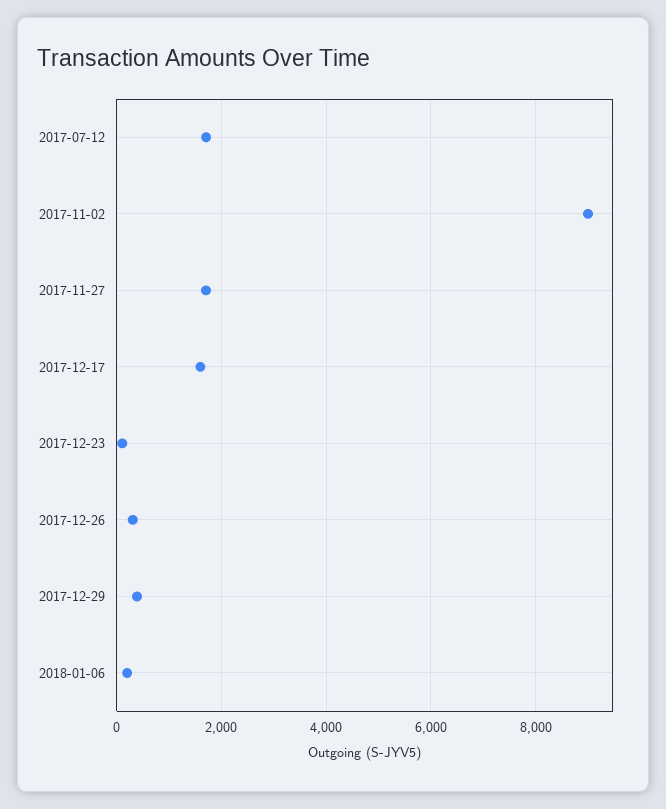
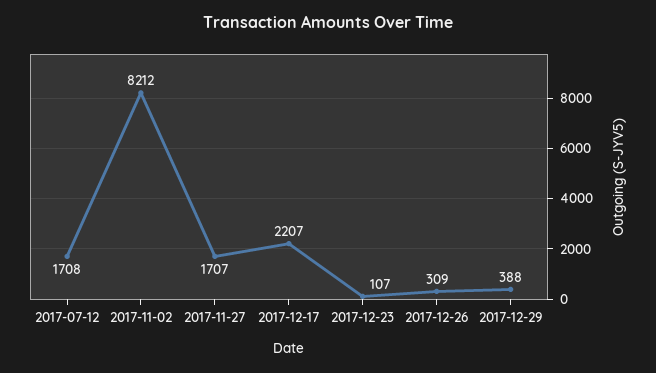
2017-11-02: 9000 -> 8212
2017-12-17: 1600 -> 2207
2018-01-06: 200 -> none

